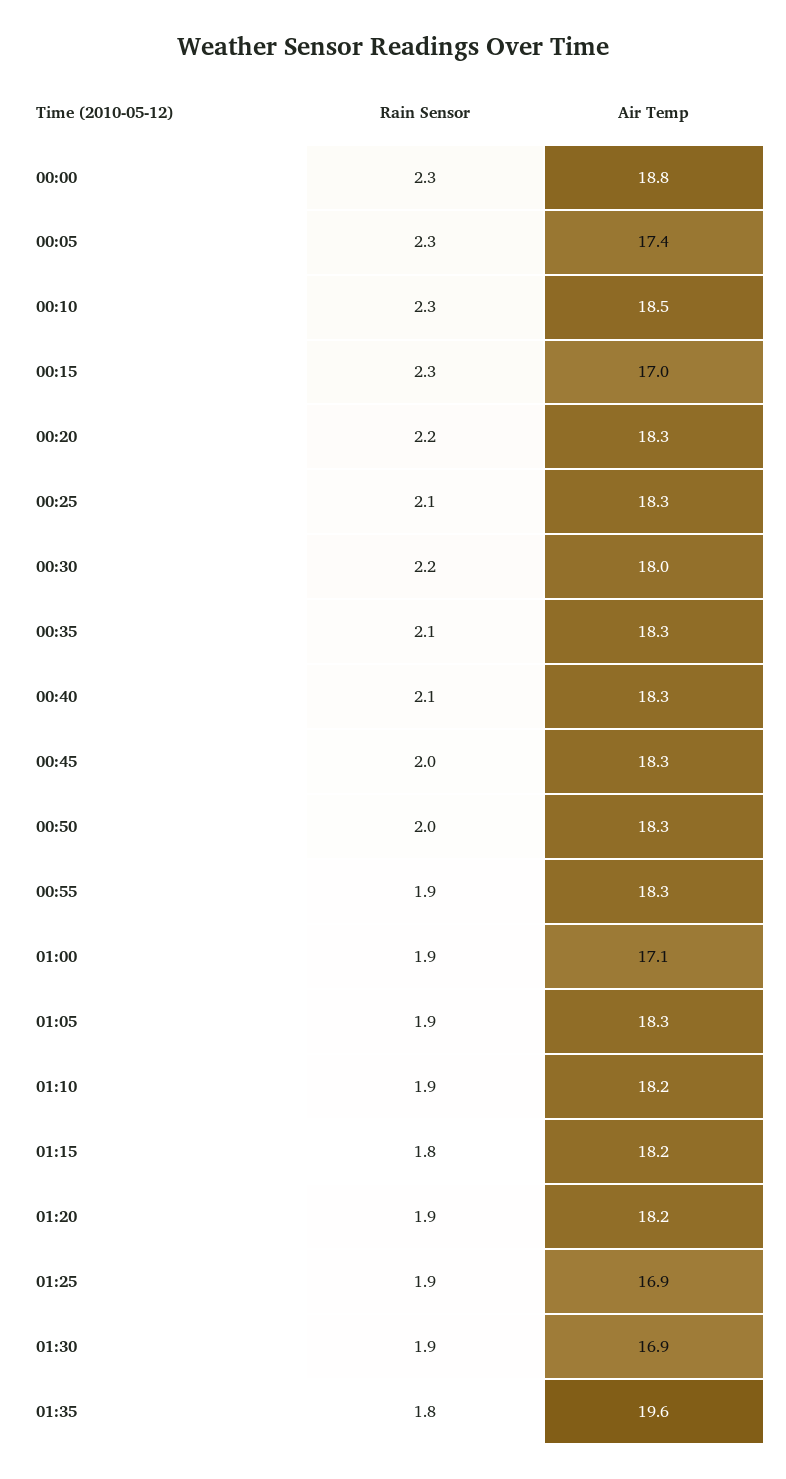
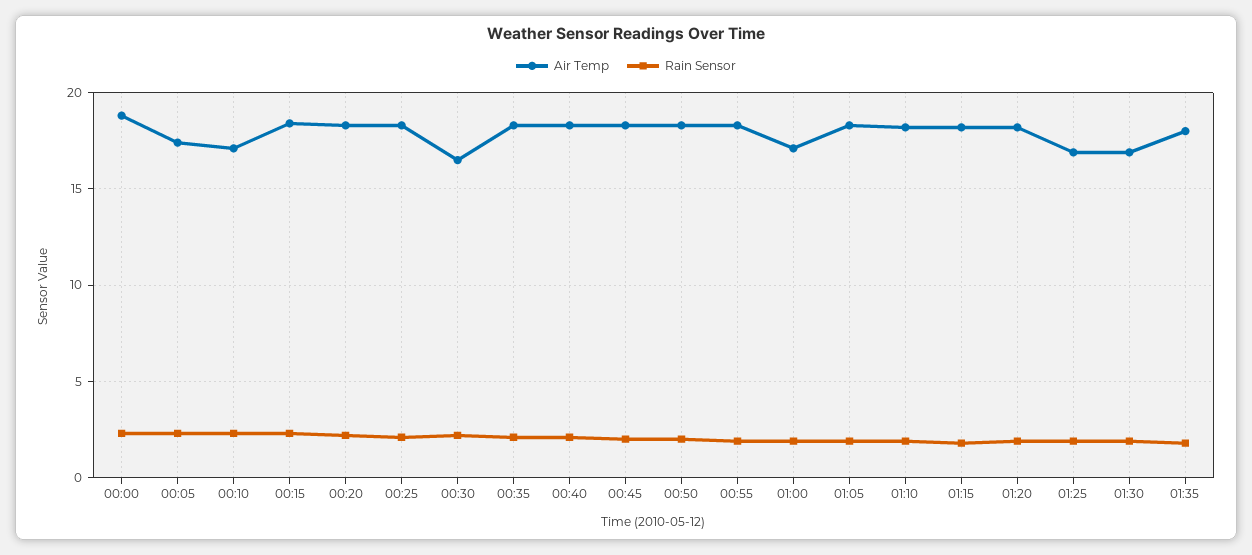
Air Temp, 00:10: 18.5 -> 17
Air Temp, 00:15: 17 -> 18.5
Air Temp, 00:30: 18 -> 16.5
Air Temp, 01:35: 19.6 -> 18

